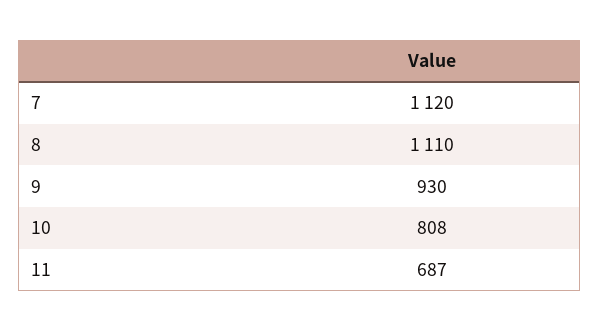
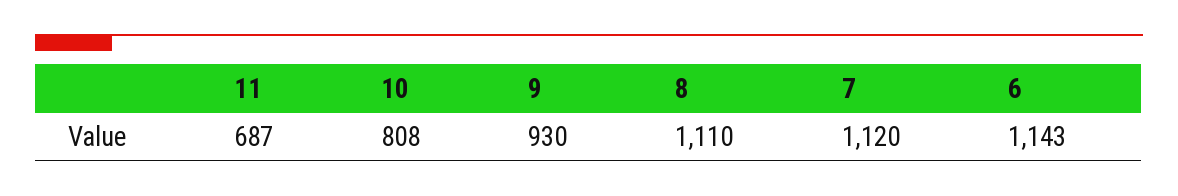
6: none -> 1143

